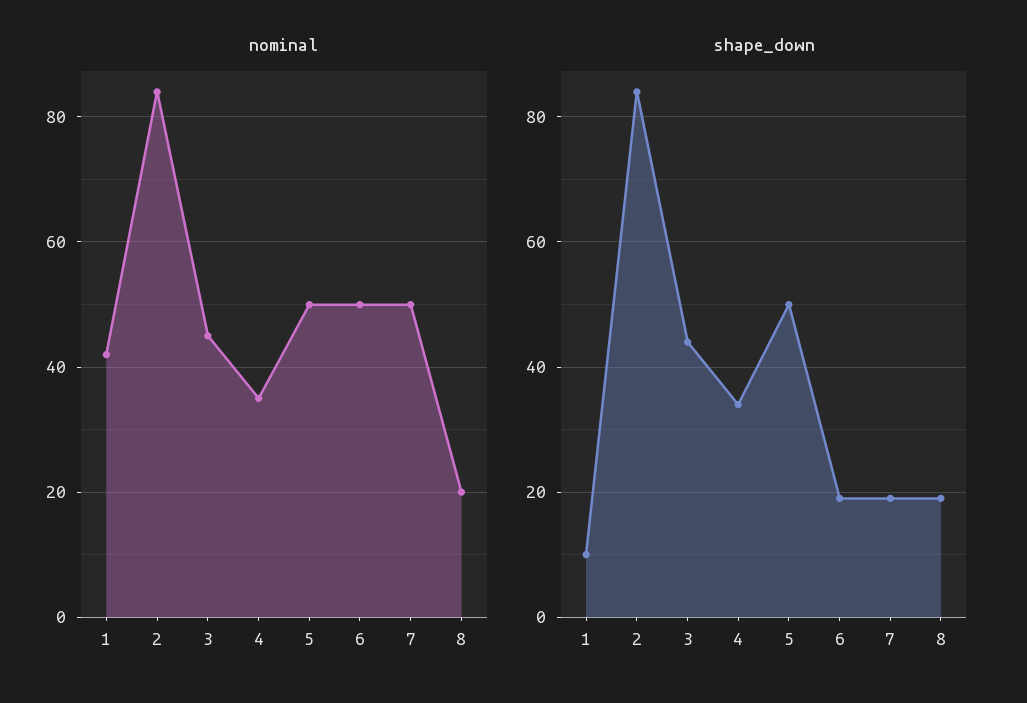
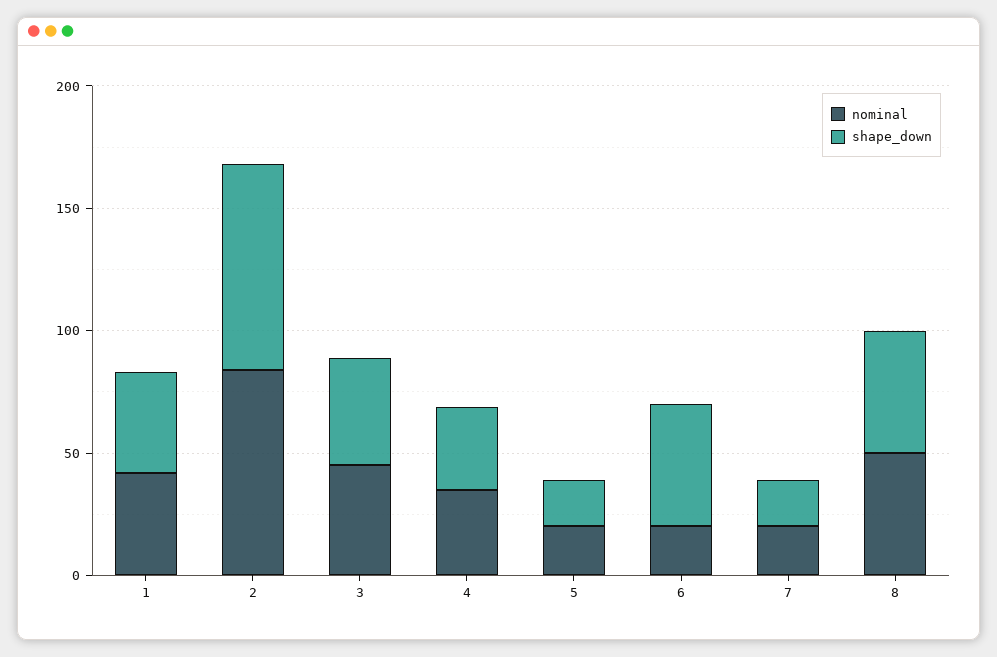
nominal, 5: 50 -> 20
nominal, 6: 50 -> 20
nominal, 7: 50 -> 20
nominal, 8: 20 -> 50
shape_down, 1: 10 -> 40
shape_down, 5: 50 -> 20
shape_down, 6: 20 -> 50
shape_down, 8: 20 -> 50

